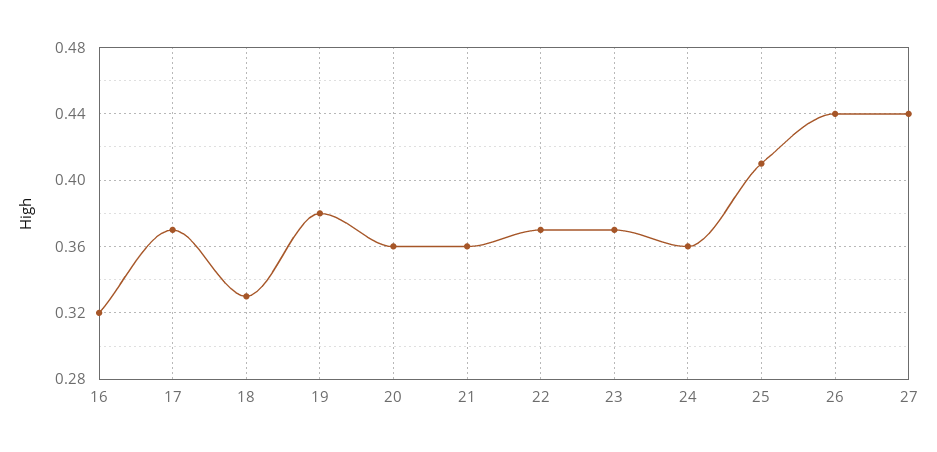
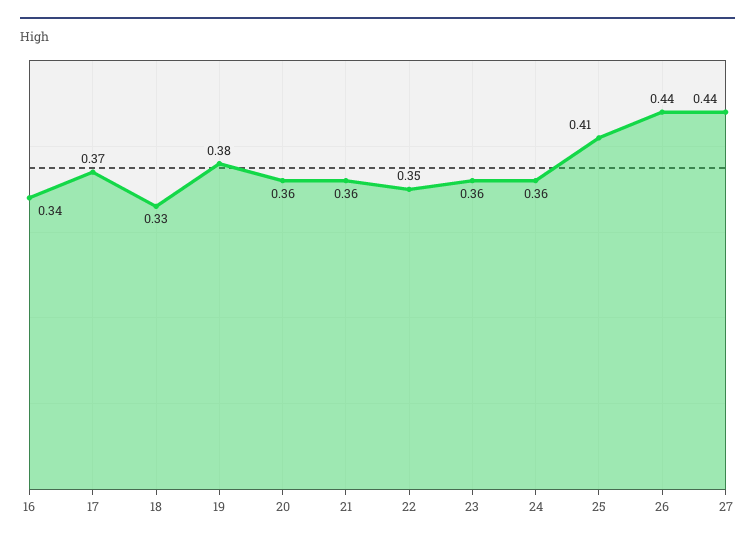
16: 0.32 -> 0.34
22: 0.37 -> 0.35
23: 0.37 -> 0.36

